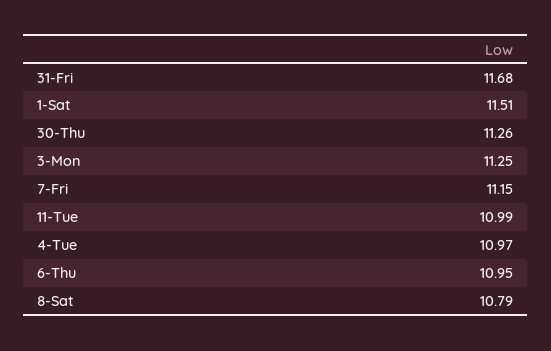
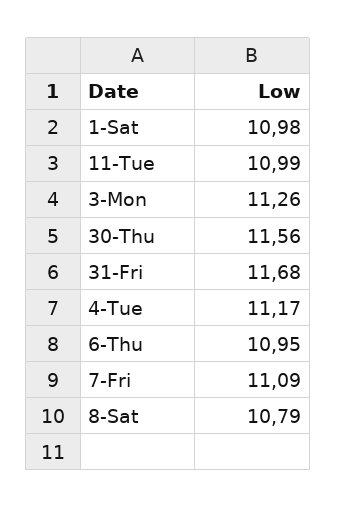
1-Sat: 11.51 -> 10.98
30-Thu: 11.26 -> 11.56
3-Mon: 11.25 -> 11.26
7-Fri: 11.15 -> 11.09
4-Tue: 10.97 -> 11.17

